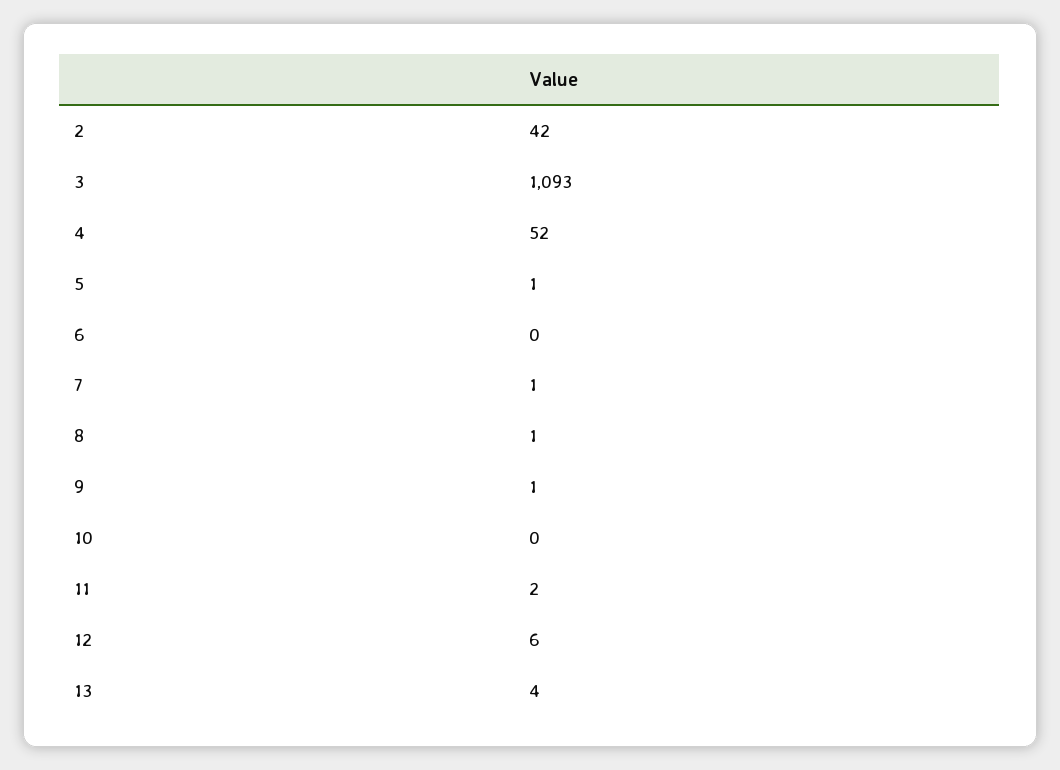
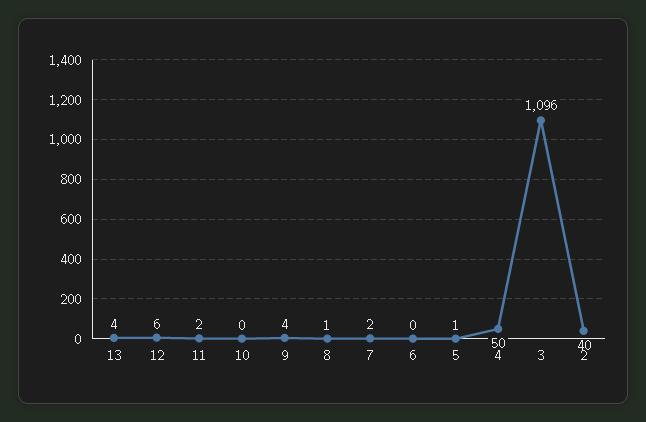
2: 42 -> 40
3: 1093 -> 1096
4: 52 -> 50
7: 1 -> 2
9: 1 -> 4

